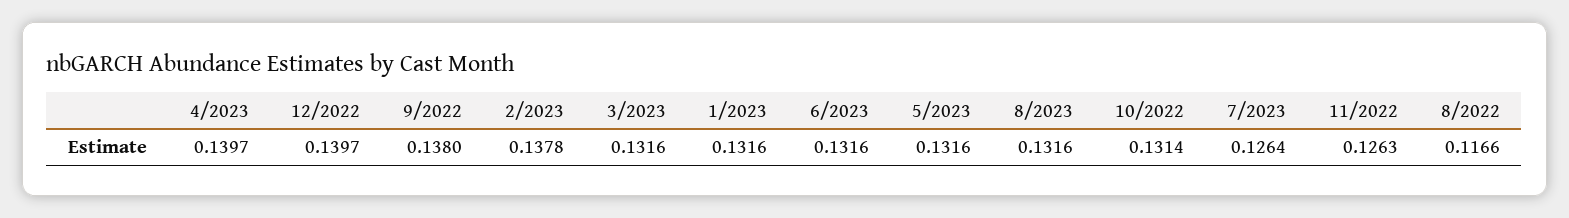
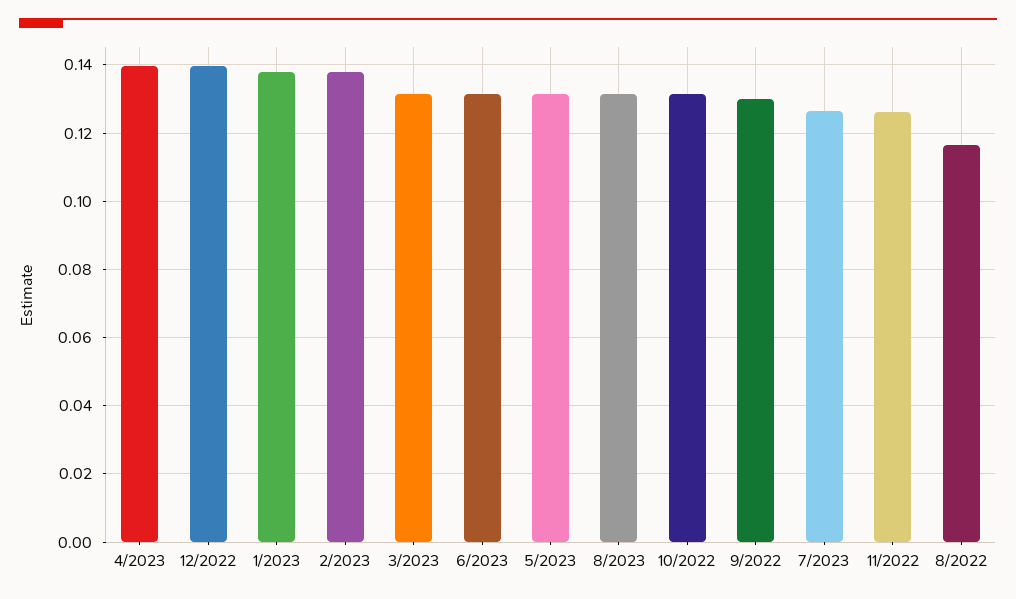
9/2022: 0.138 -> 0.13
1/2023: 0.1316 -> 0.138

